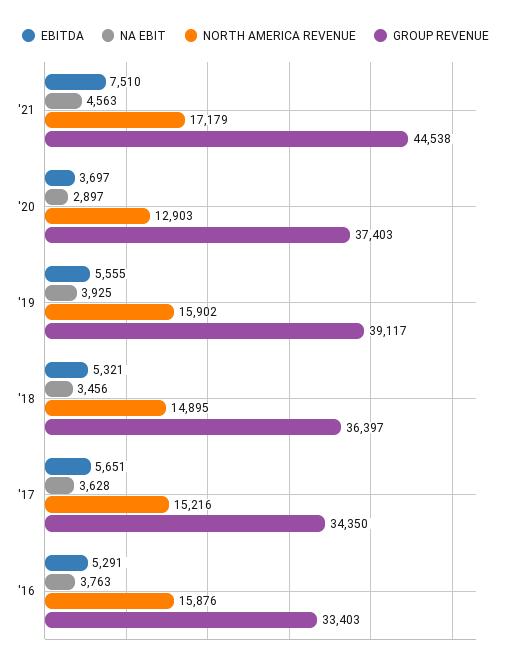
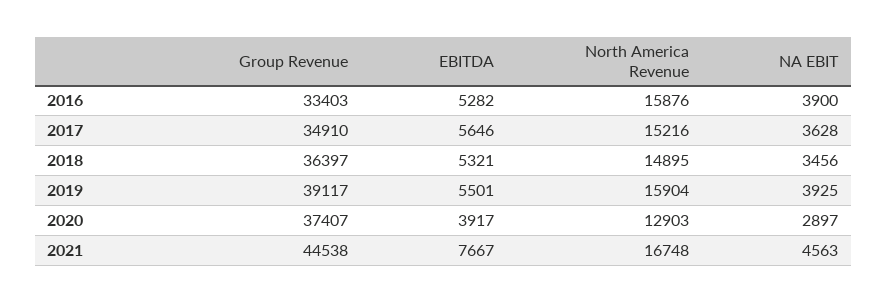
EBITDA, '21: 7510 -> 7667
NORTH AMERICA REVENUE, '21: 17179 -> 16748
EBITDA, '20: 3697 -> 3917
GROUP REVENUE, '20: 37403 -> 37407
EBITDA, '19: 5555 -> 5501
NORTH AMERICA REVENUE, '19: 15902 -> 15904
EBITDA, '17: 5651 -> 5646
GROUP REVENUE, '17: 34350 -> 34910
EBITDA, '16: 5291 -> 5282
NA EBIT, '16: 3763 -> 3900

